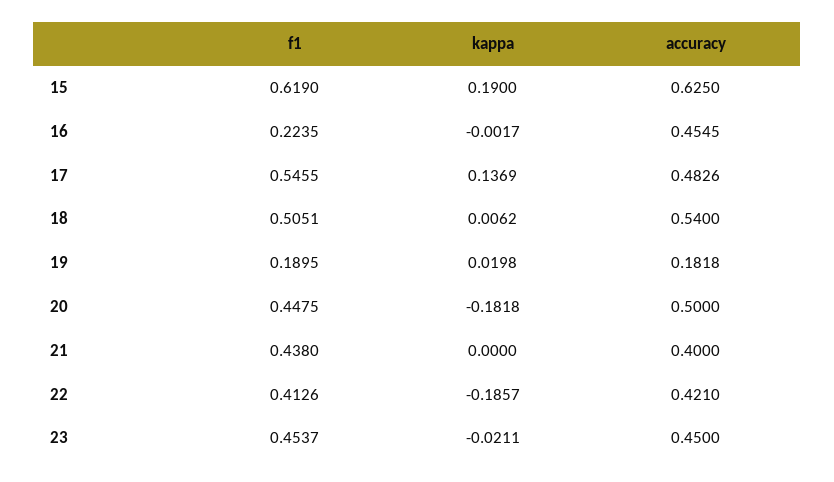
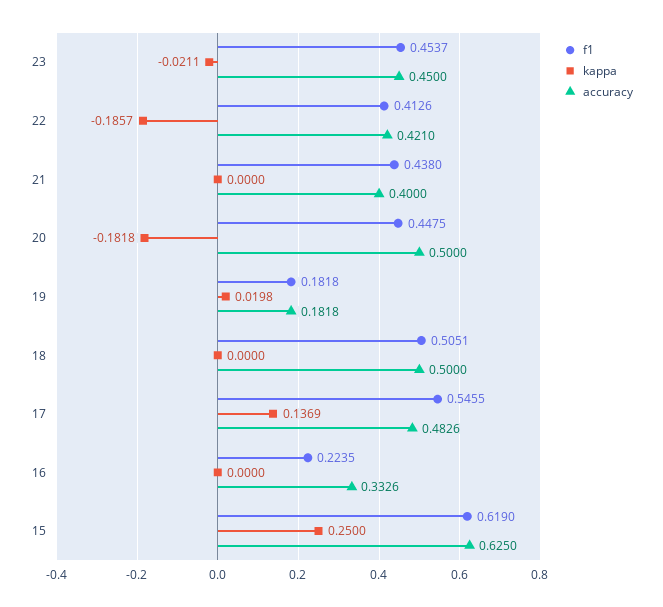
kappa, 15: 0.19 -> 0.25
kappa, 16: -0.0017 -> 0
accuracy, 16: 0.4545 -> 0.3326
kappa, 18: 0.0062 -> 0
accuracy, 18: 0.54 -> 0.5
f1, 19: 0.1895 -> 0.1818

